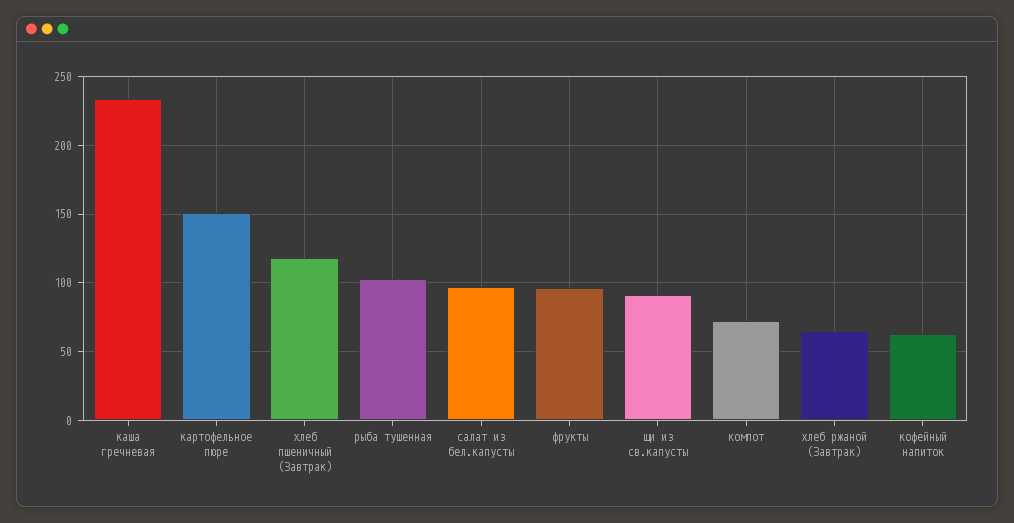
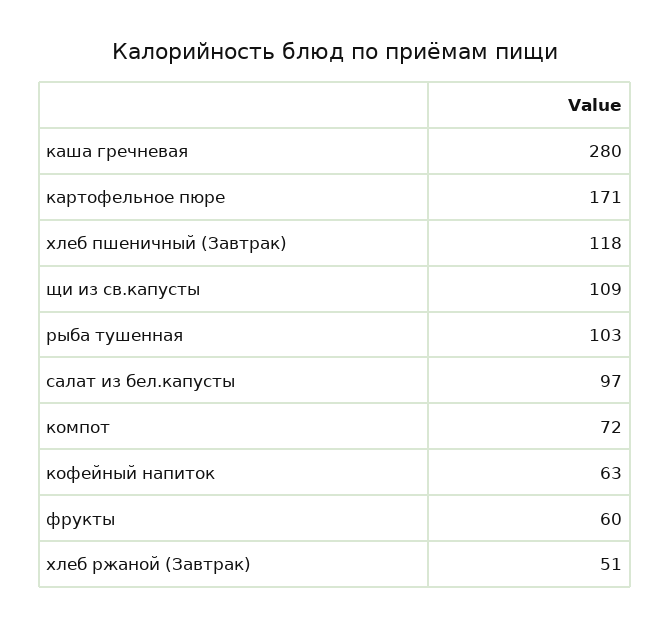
каша гречневая: 235 -> 280
картофельное пюре: 150 -> 171
фрукты: 95 -> 60
щи из св.капусты: 90 -> 109
хлеб ржаной (Завтрак): 65 -> 51

